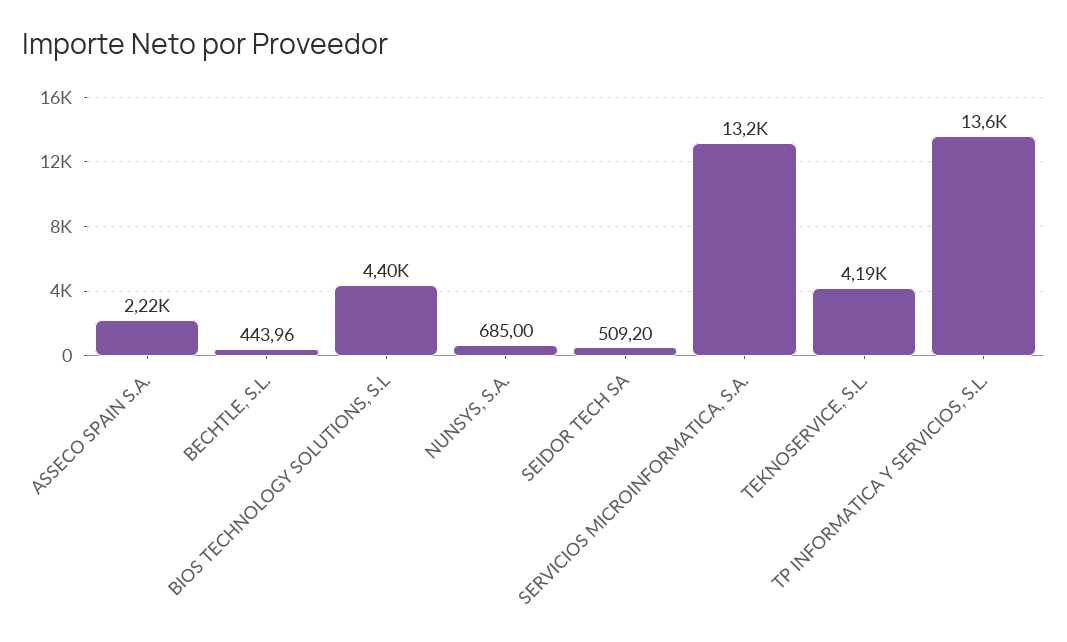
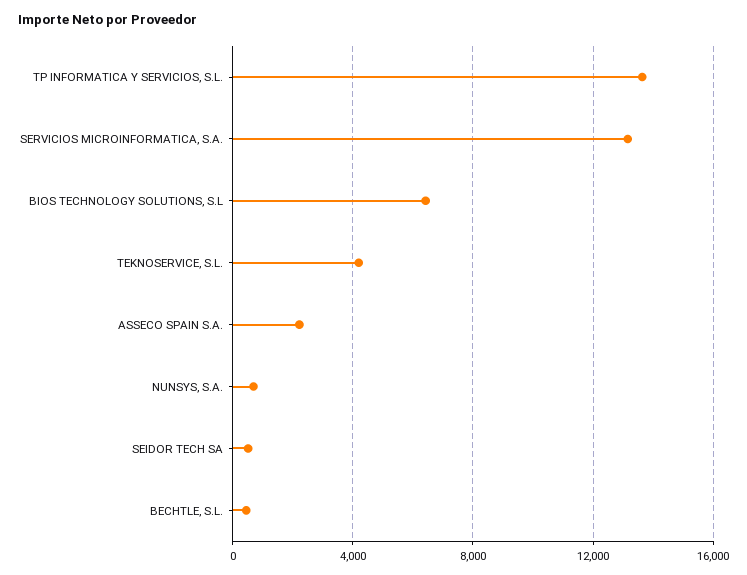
BIOS TECHNOLOGY SOLUTIONS, S.L: 4400 -> 6500

